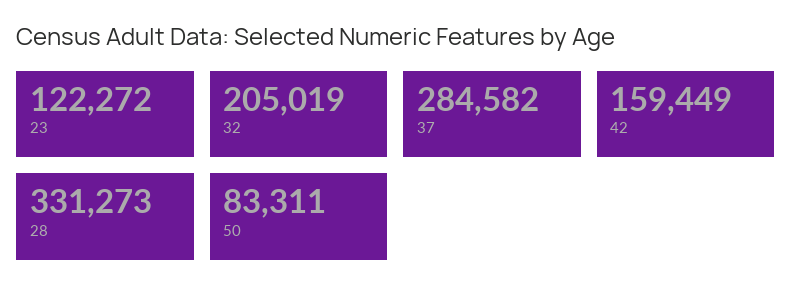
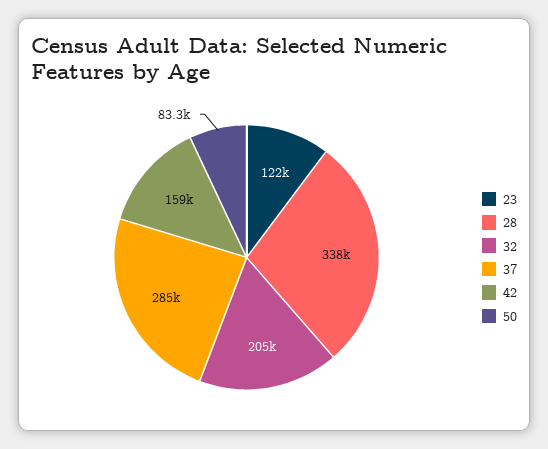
28: 331273 -> 338000

